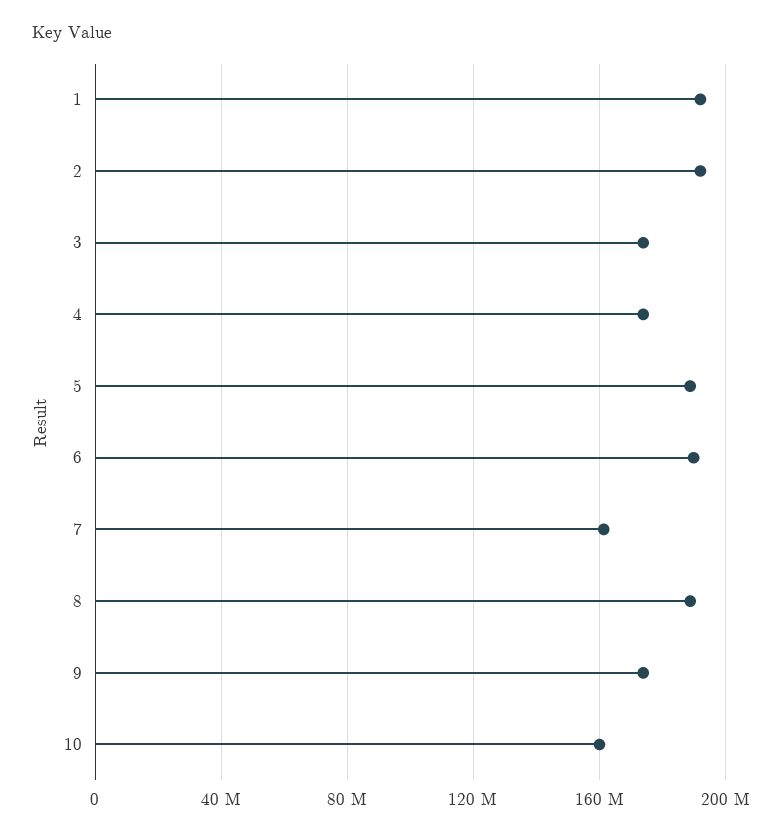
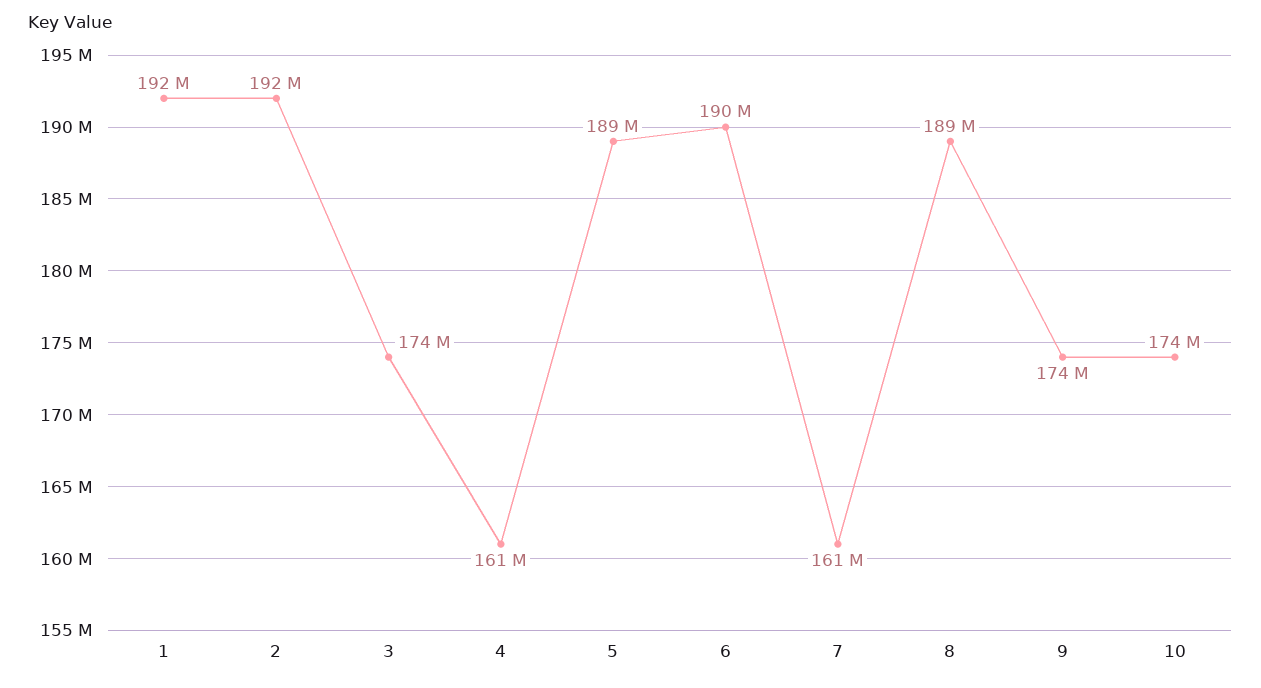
4: 175000000 -> 161000000
10: 160000000 -> 174000000

